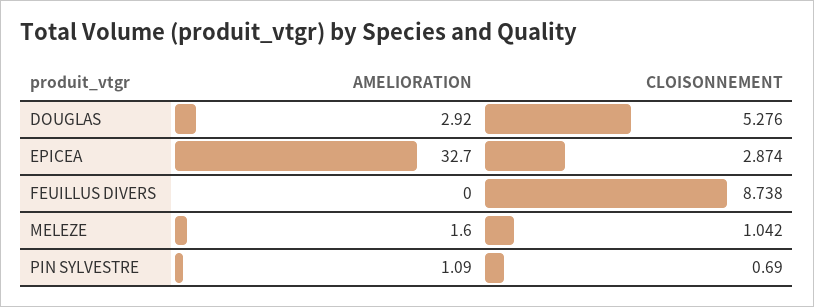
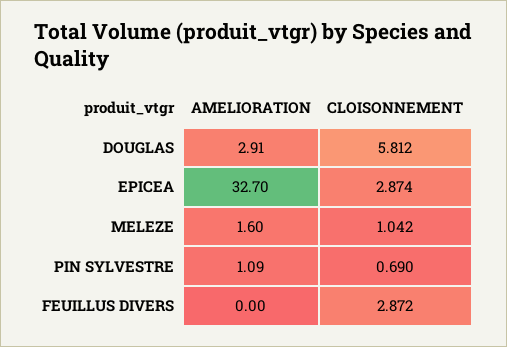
AMELIORATION, DOUGLAS: 2.92 -> 2.91
CLOISONNEMENT, DOUGLAS: 5.276 -> 5.812
CLOISONNEMENT, FEUILLUS DIVERS: 8.738 -> 2.872

